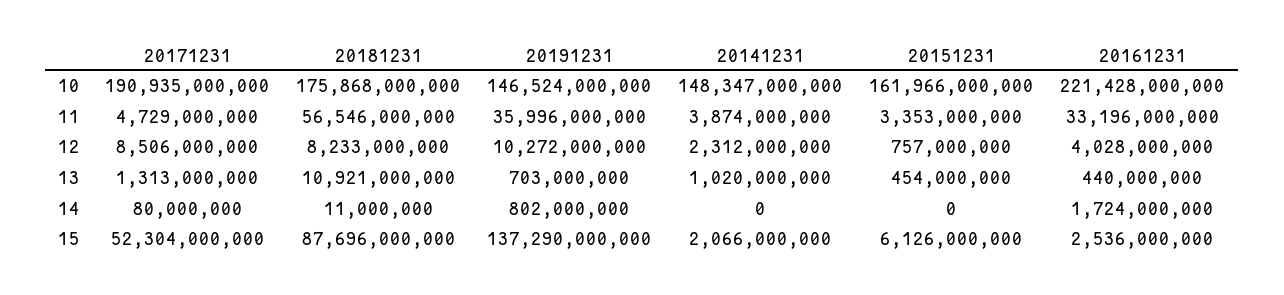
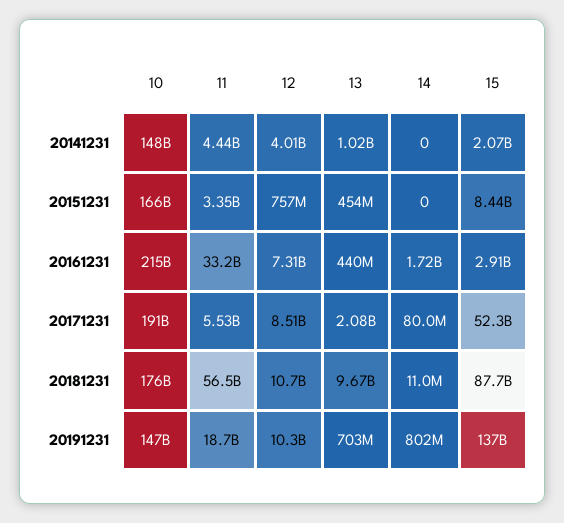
20151231, 10: 161966000000 -> 166000000000
20161231, 10: 221428000000 -> 215000000000
20171231, 11: 4729000000 -> 5530000000
20191231, 11: 35996000000 -> 18700000000
20141231, 11: 3874000000 -> 4440000000
20181231, 12: 8233000000 -> 10700000000
20141231, 12: 2312000000 -> 4010000000
20161231, 12: 4028000000 -> 7310000000
20171231, 13: 1313000000 -> 2080000000
20181231, 13: 10921000000 -> 9670000000
20151231, 15: 6126000000 -> 8440000000
20161231, 15: 2536000000 -> 2910000000

